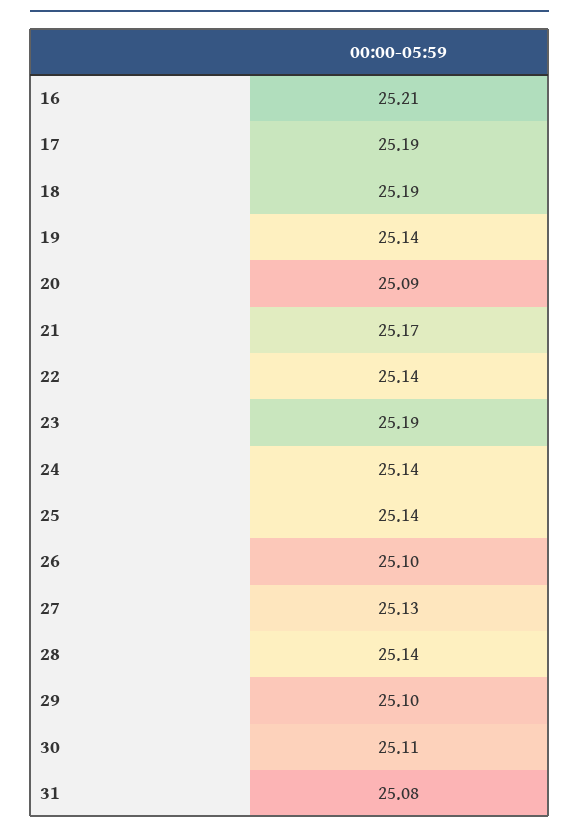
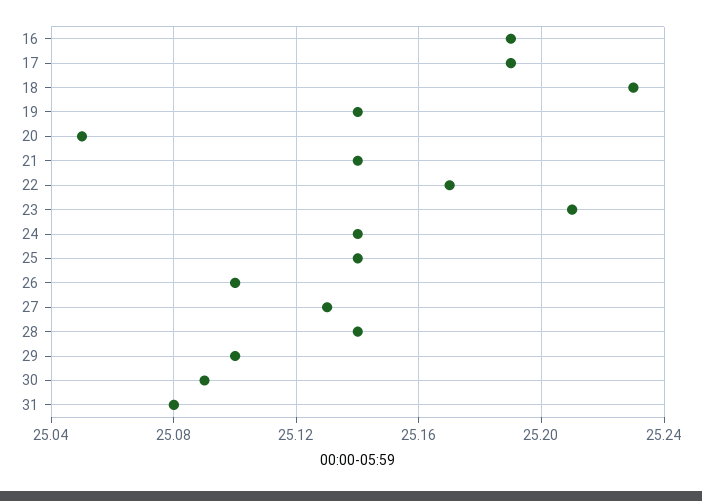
16: 25.21 -> 25.19
18: 25.19 -> 25.23
20: 25.09 -> 25.05
21: 25.17 -> 25.14
22: 25.14 -> 25.17
23: 25.19 -> 25.21
30: 25.11 -> 25.09

